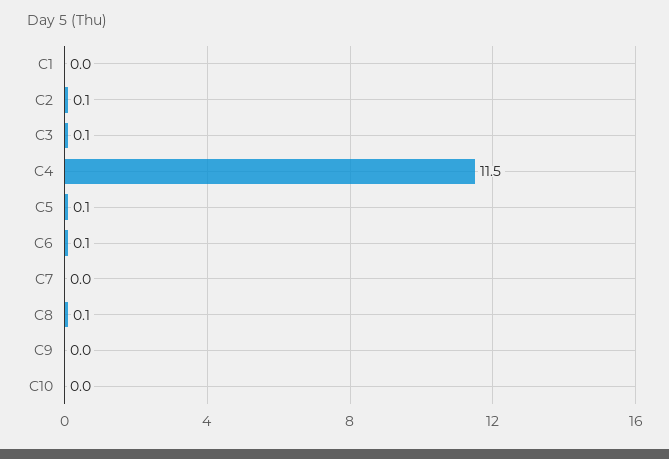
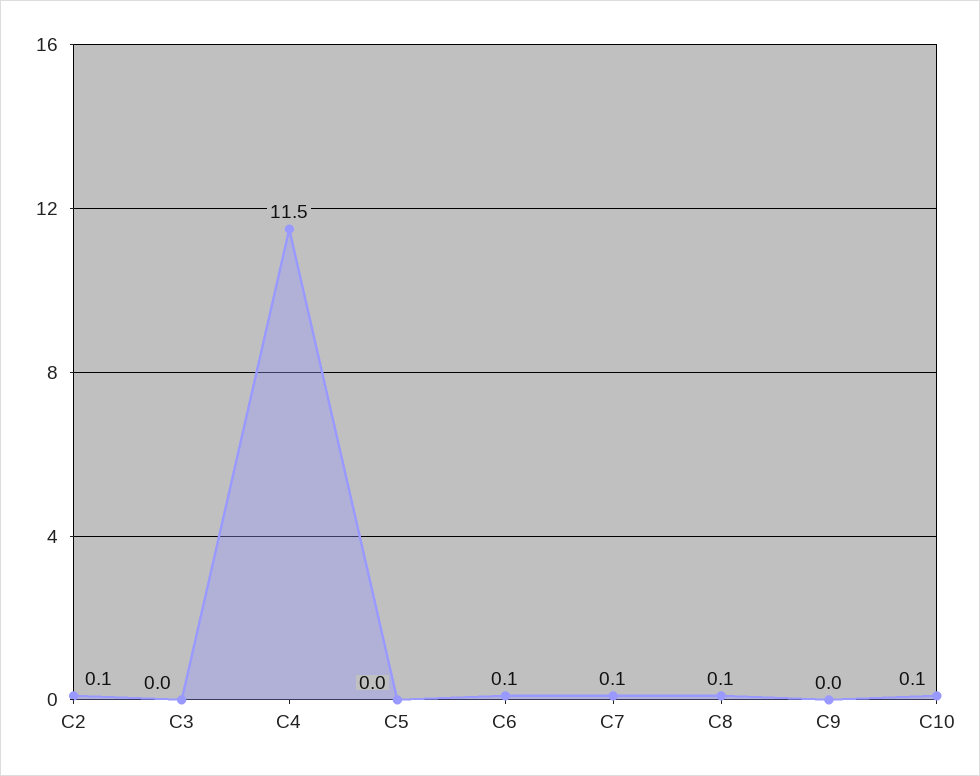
C1: 0 -> none
C3: 0.1 -> 0
C5: 0.1 -> 0
C7: 0 -> 0.1
C10: 0 -> 0.1

